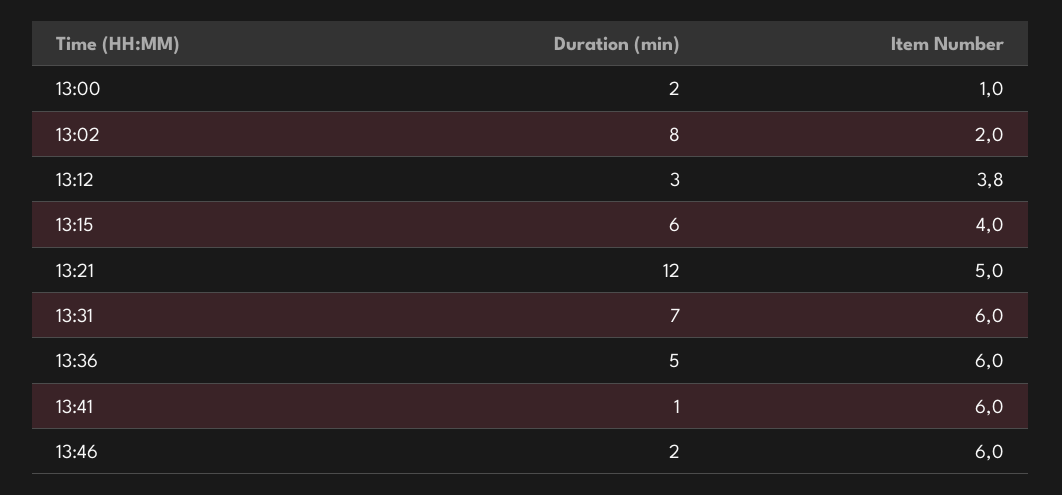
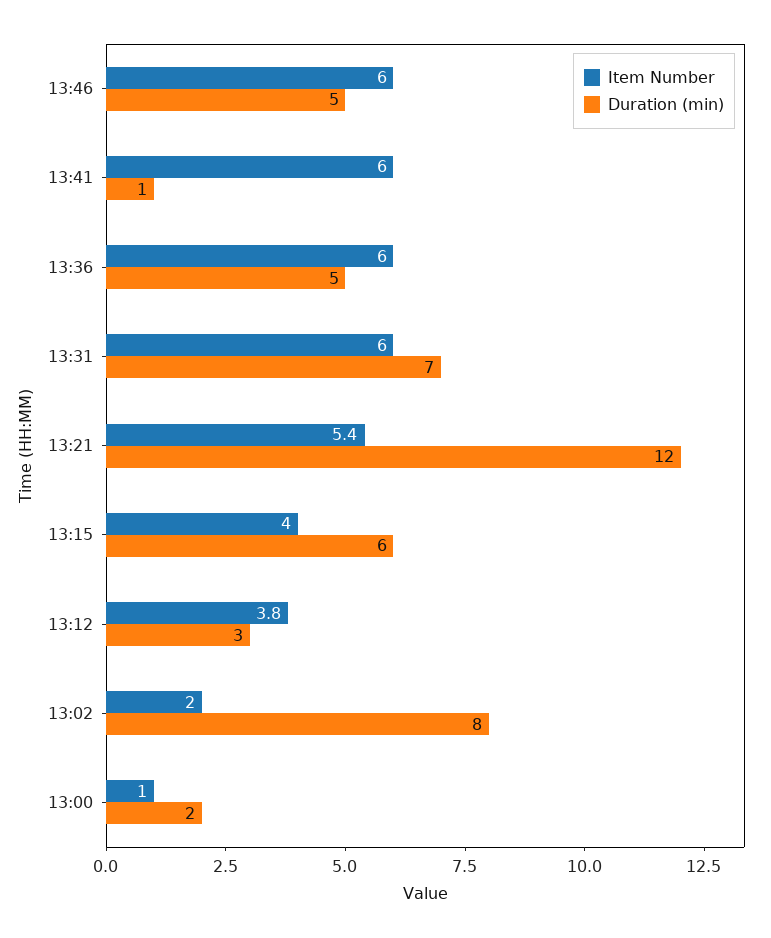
Item Number, 13:21: 5 -> 5.4
Duration (min), 13:46: 2 -> 5

